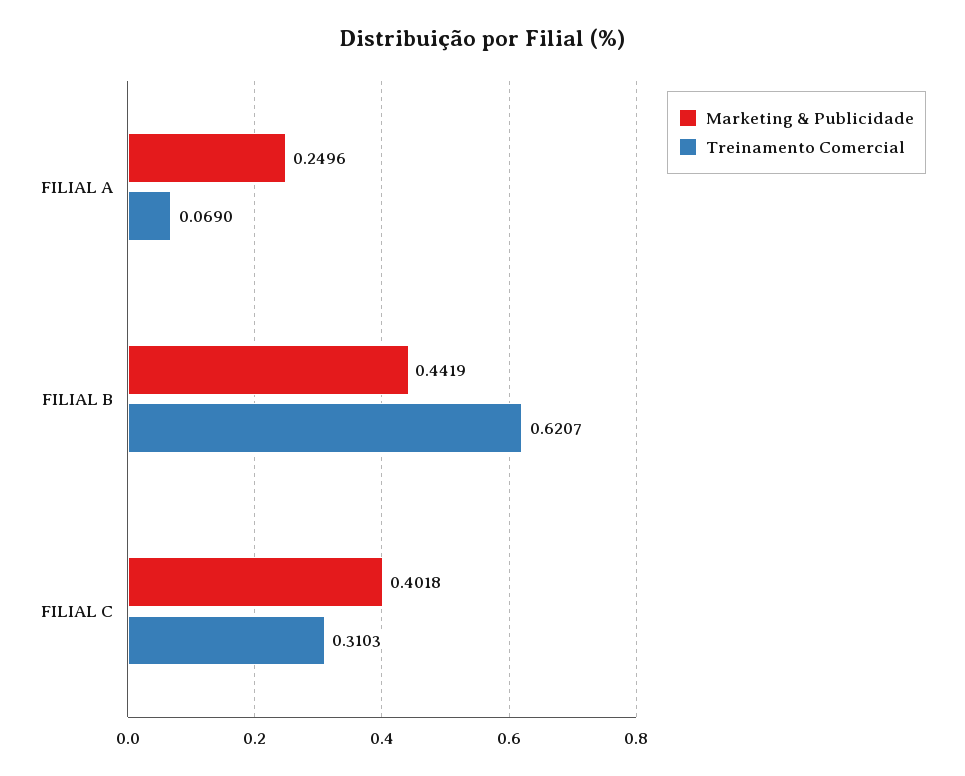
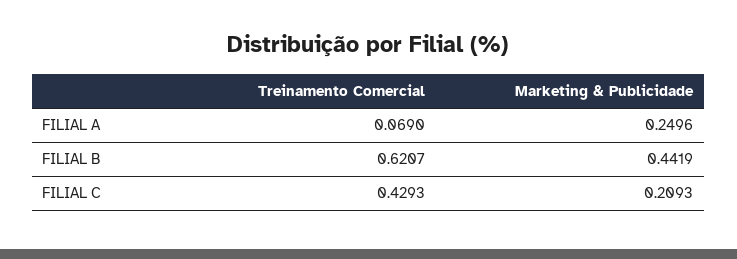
Marketing & Publicidade, FILIAL C: 0.4018 -> 0.2093
Treinamento Comercial, FILIAL C: 0.3103 -> 0.4293

